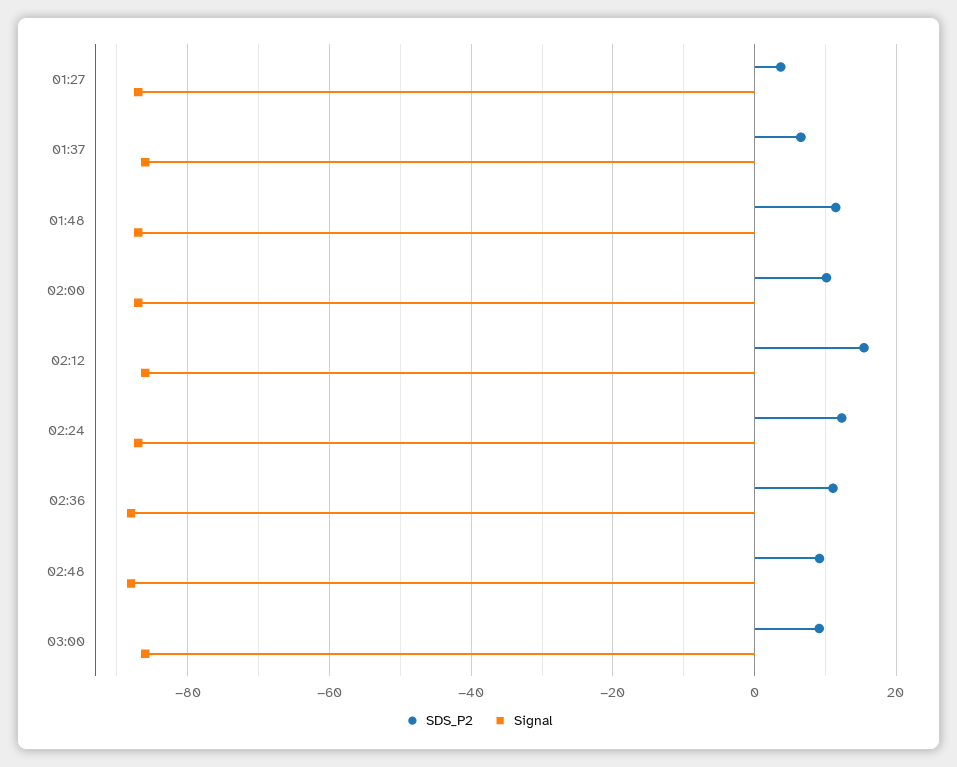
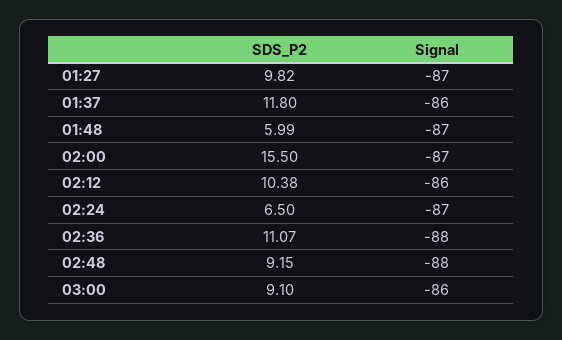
SDS_P2, 01:27: 4 -> 9.82
SDS_P2, 01:37: 6 -> 11.8
SDS_P2, 01:48: 12 -> 5.99
SDS_P2, 02:00: 10 -> 15.5
SDS_P2, 02:12: 16 -> 10.38
SDS_P2, 02:24: 12 -> 6.5

